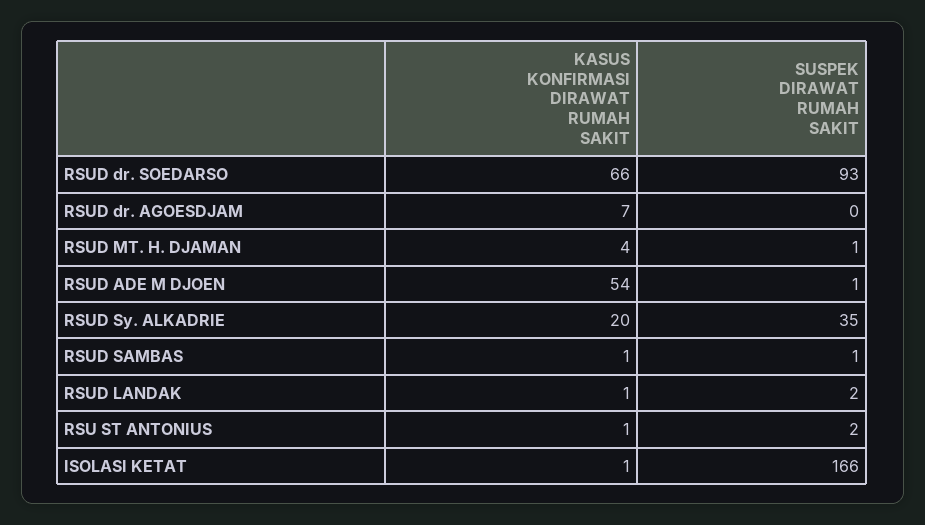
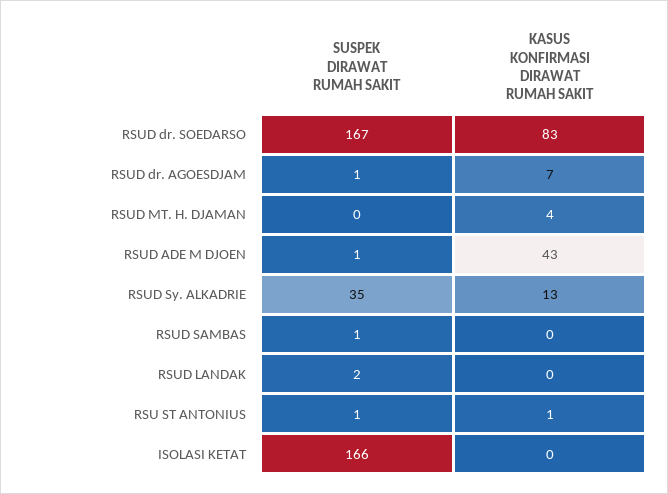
KASUS KONFIRMASI DIRAWAT RUMAH SAKIT, RSUD dr. SOEDARSO: 66 -> 83
SUSPEK DIRAWAT RUMAH SAKIT, RSUD dr. SOEDARSO: 93 -> 167
SUSPEK DIRAWAT RUMAH SAKIT, RSUD dr. AGOESDJAM: 0 -> 1
SUSPEK DIRAWAT RUMAH SAKIT, RSUD MT. H. DJAMAN: 1 -> 0
KASUS KONFIRMASI DIRAWAT RUMAH SAKIT, RSUD ADE M DJOEN: 54 -> 43
KASUS KONFIRMASI DIRAWAT RUMAH SAKIT, RSUD Sy. ALKADRIE: 20 -> 13
KASUS KONFIRMASI DIRAWAT RUMAH SAKIT, RSUD SAMBAS: 1 -> 0
KASUS KONFIRMASI DIRAWAT RUMAH SAKIT, RSUD LANDAK: 1 -> 0
SUSPEK DIRAWAT RUMAH SAKIT, RSU ST ANTONIUS: 2 -> 1
KASUS KONFIRMASI DIRAWAT RUMAH SAKIT, ISOLASI KETAT: 1 -> 0

